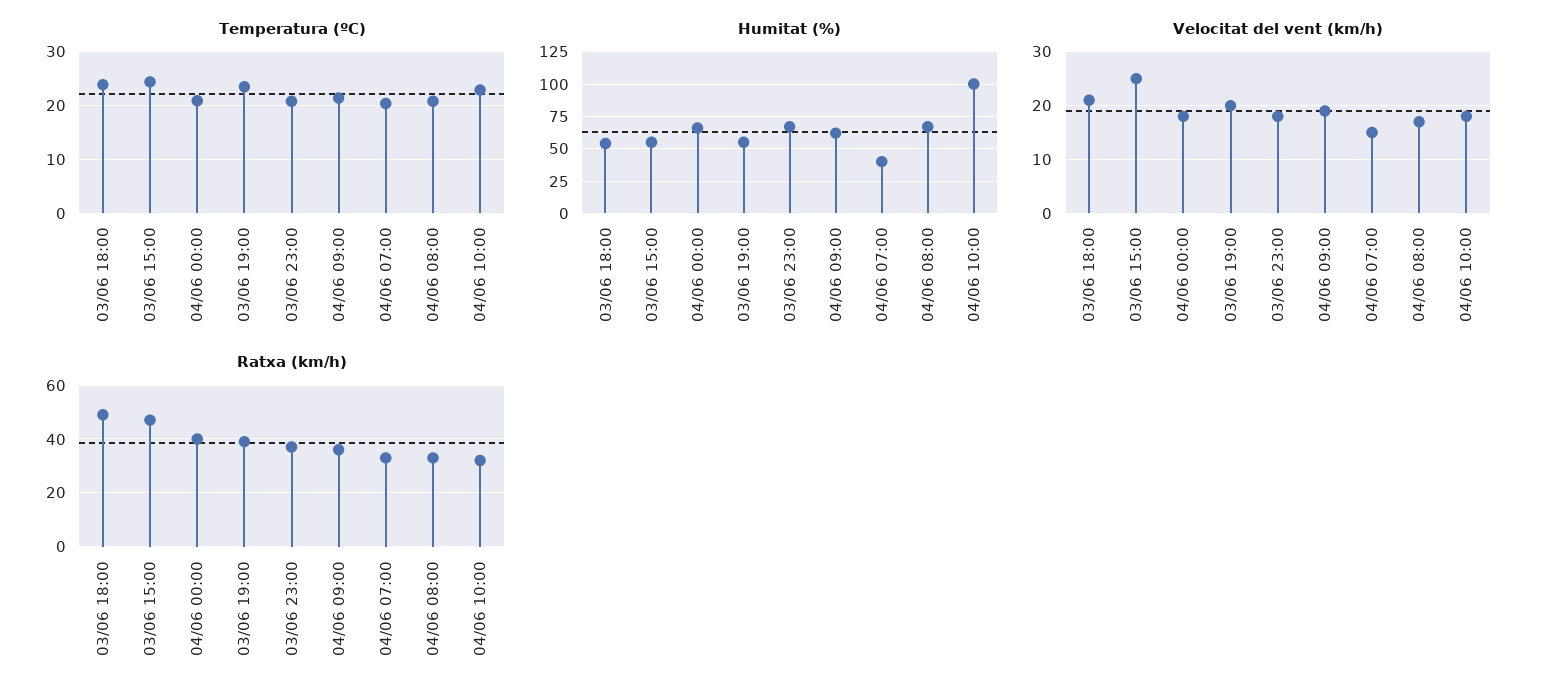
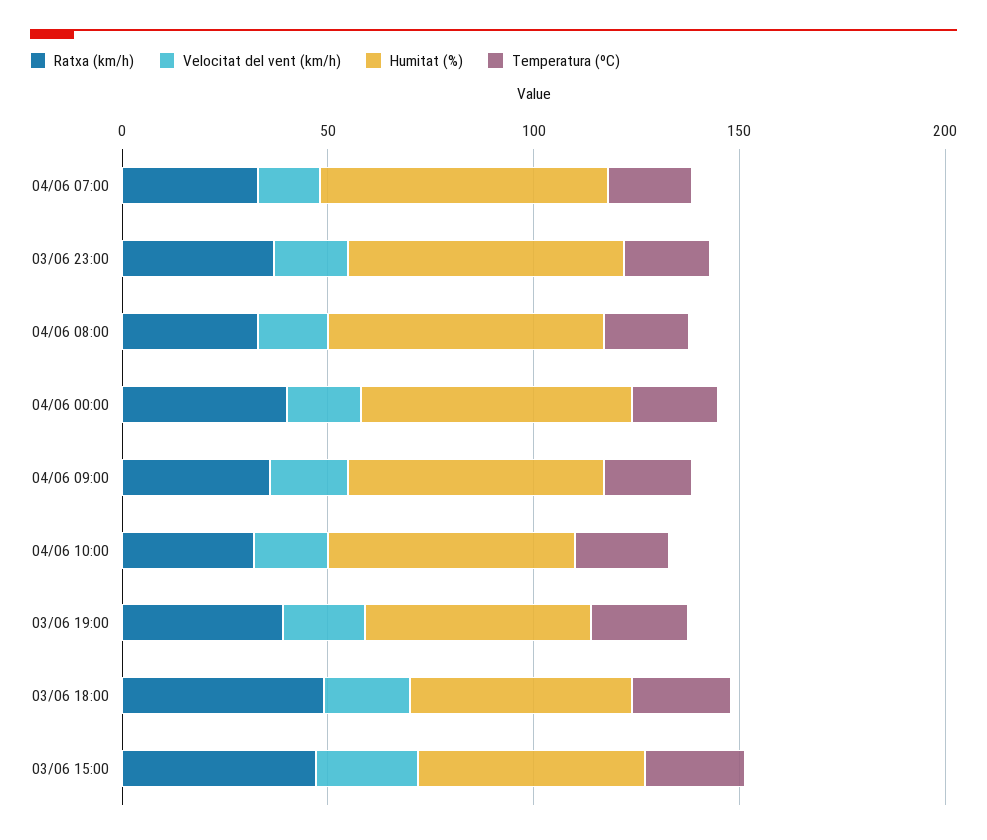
Humitat (%), 04/06 07:00: 40 -> 70
Humitat (%), 04/06 10:00: 100 -> 60

